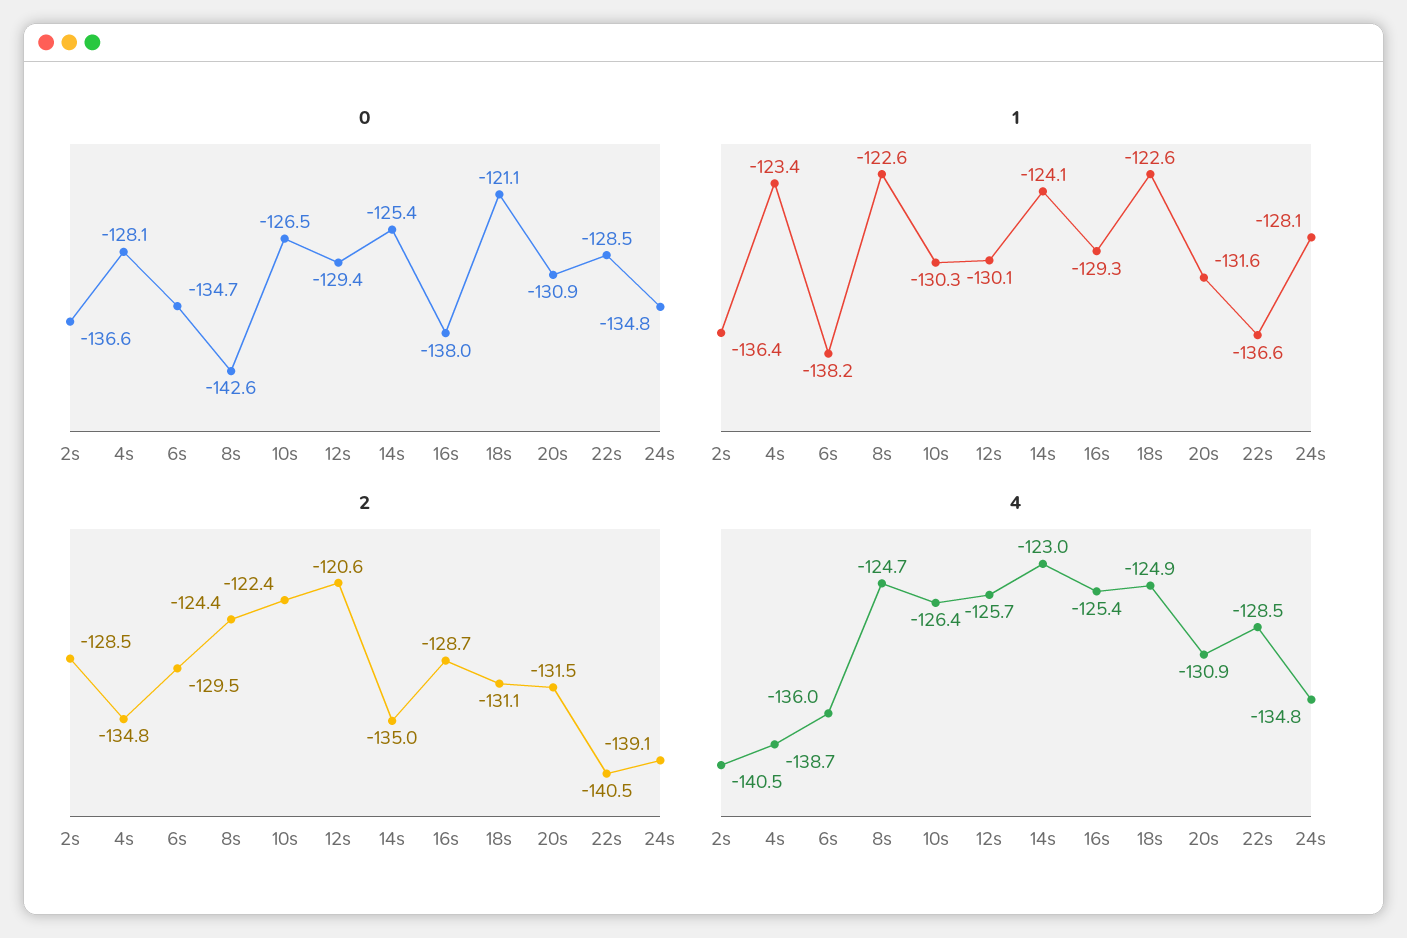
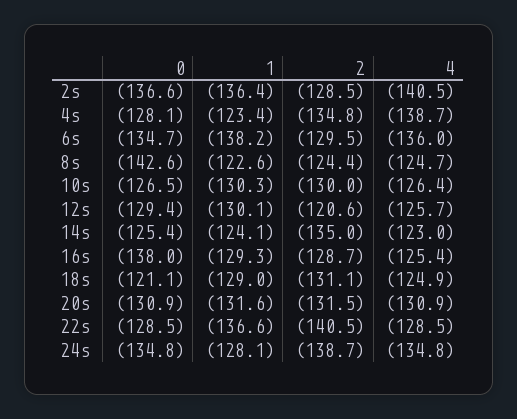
1, 18s: -122.6 -> -129
2, 10s: -122.4 -> -130
2, 24s: -139.1 -> -138.7

